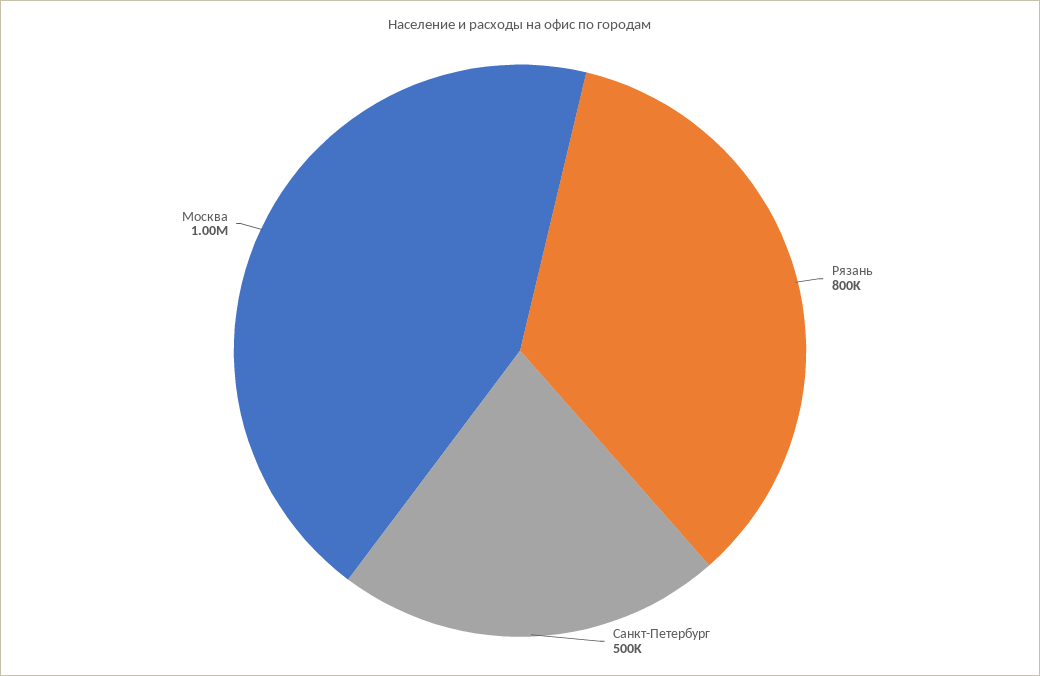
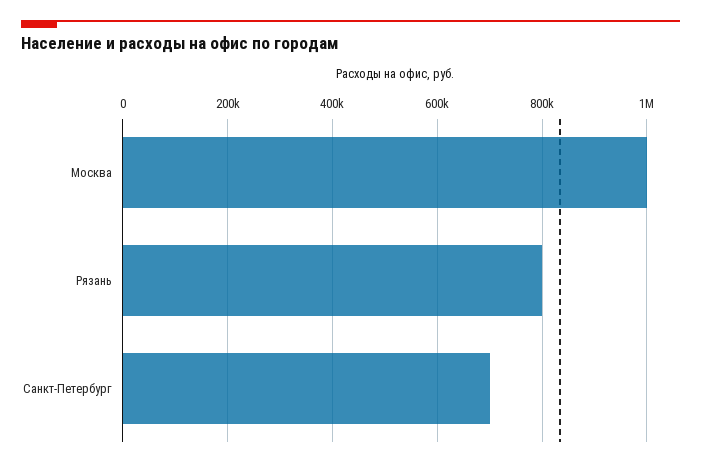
Санкт-Петербург: 500000 -> 700000

